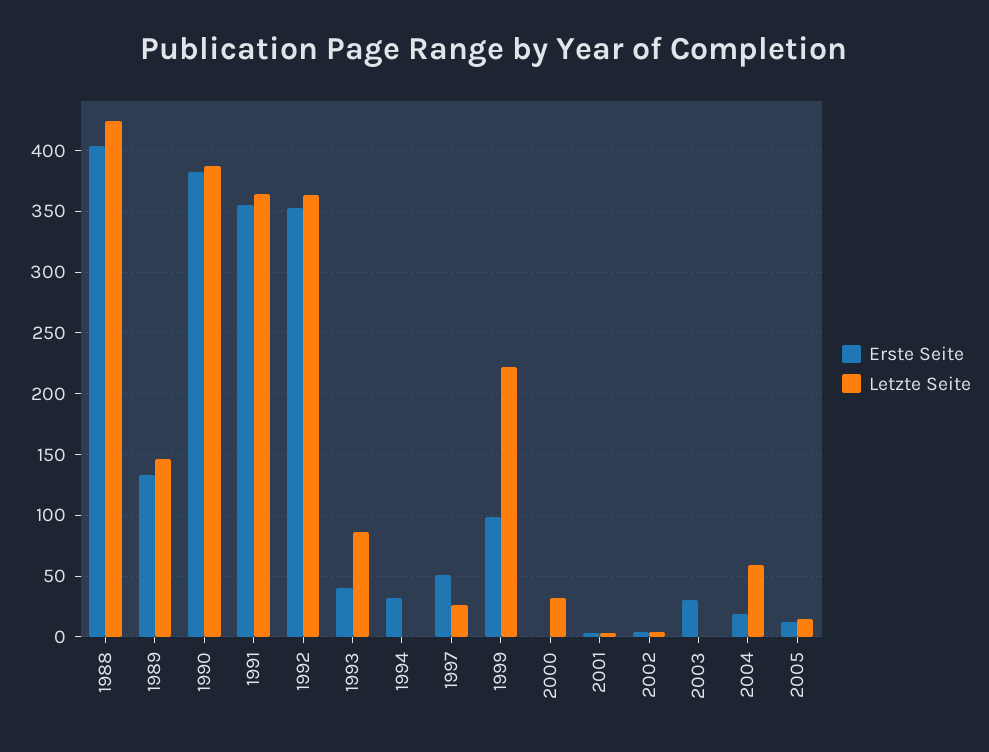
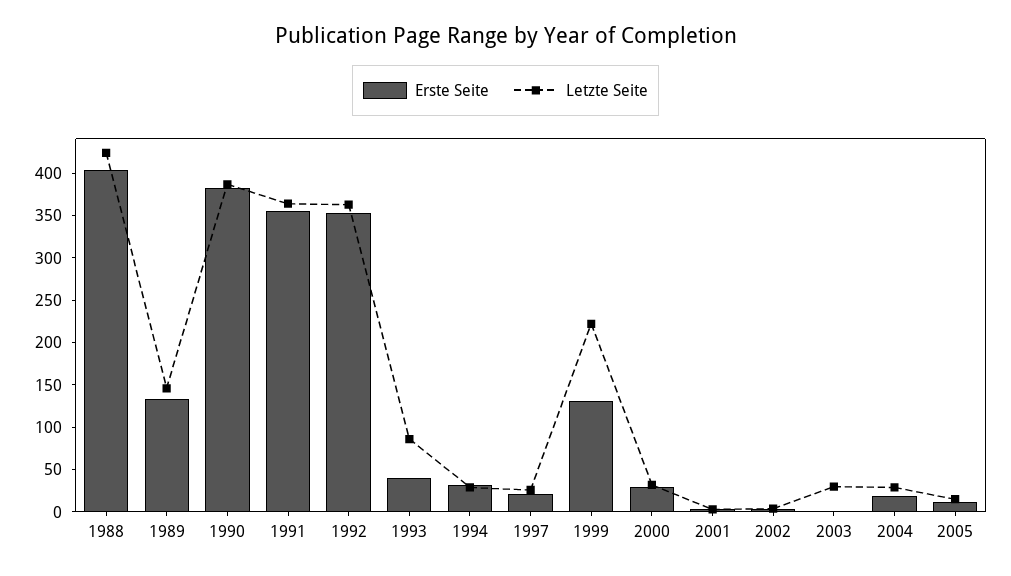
Letzte Seite, 1994: 0 -> 30
Erste Seite, 1997: 50 -> 20
Erste Seite, 1999: 100 -> 130
Erste Seite, 2000: 0 -> 30
Erste Seite, 2003: 30 -> 0
Letzte Seite, 2003: 0 -> 30
Letzte Seite, 2004: 60 -> 30

